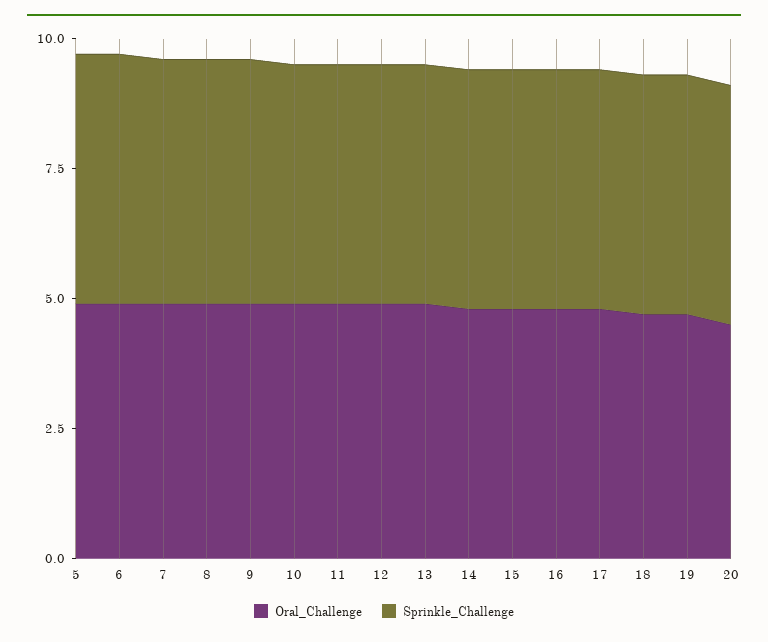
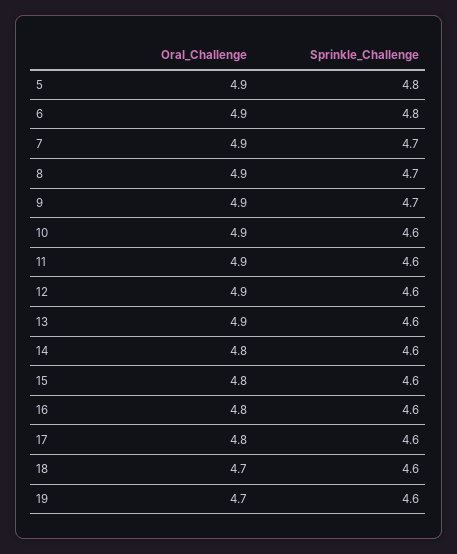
Oral_Challenge, 20: 4.5 -> none
Sprinkle_Challenge, 20: 4.5 -> none

